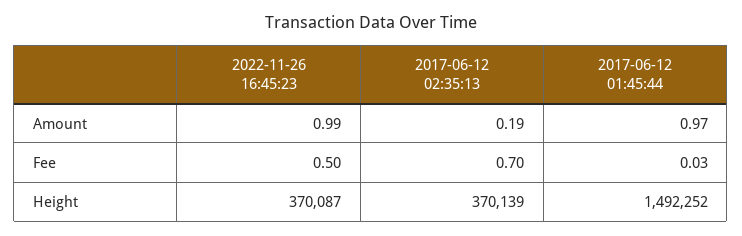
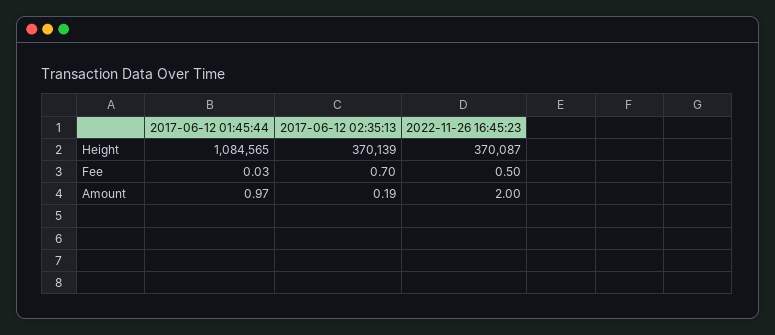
2022-11-26 16:45:23, Amount: 0.99 -> 2
2017-06-12 01:45:44, Height: 1492252 -> 1084565

